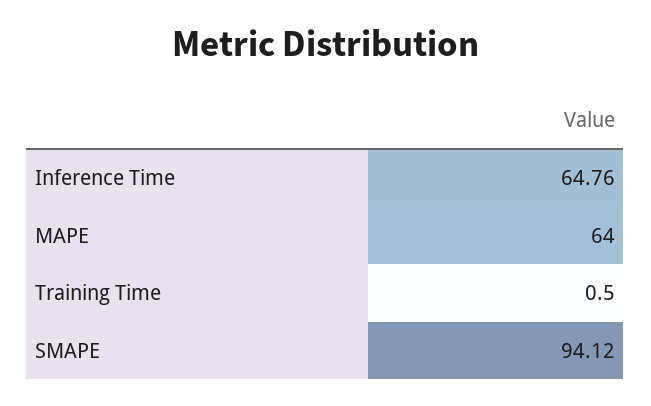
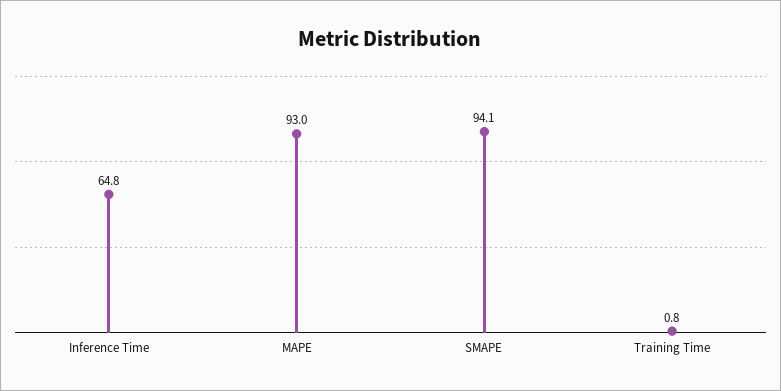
MAPE: 64 -> 93
Training Time: 0.5 -> 0.8

